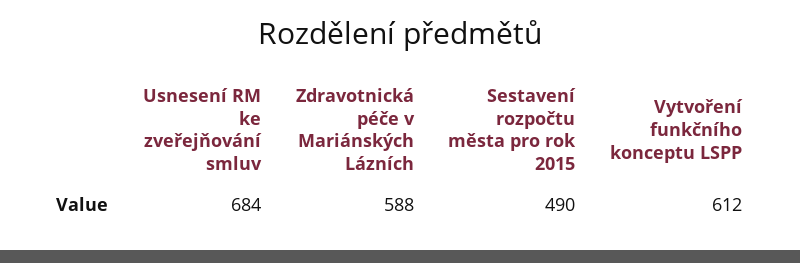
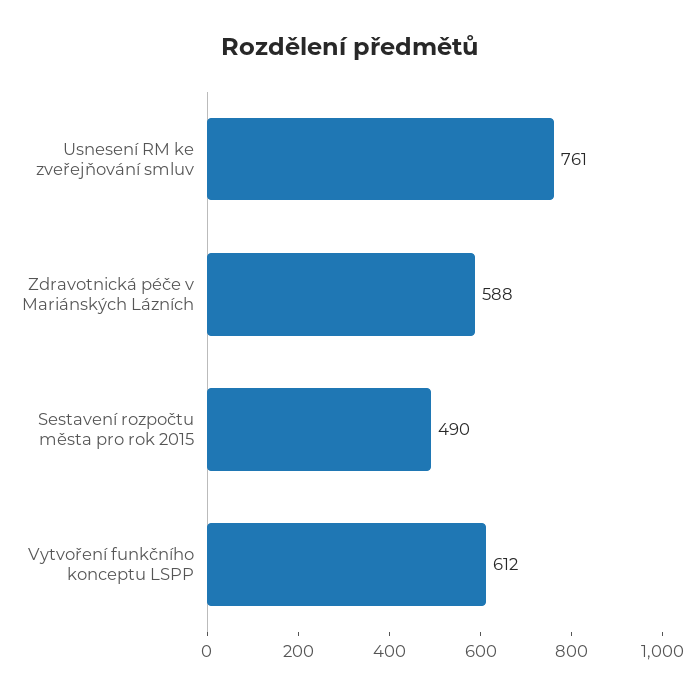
Usnesení RM ke zveřejňování smluv: 684 -> 761

